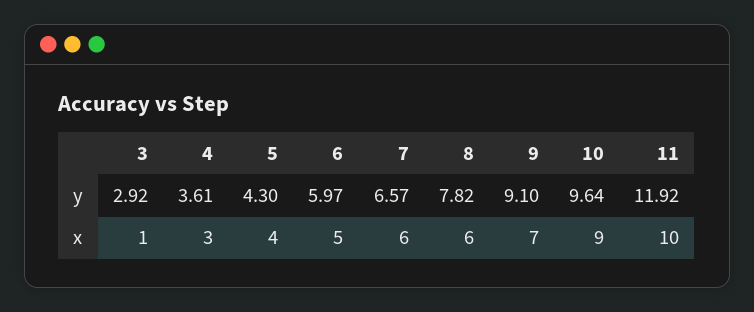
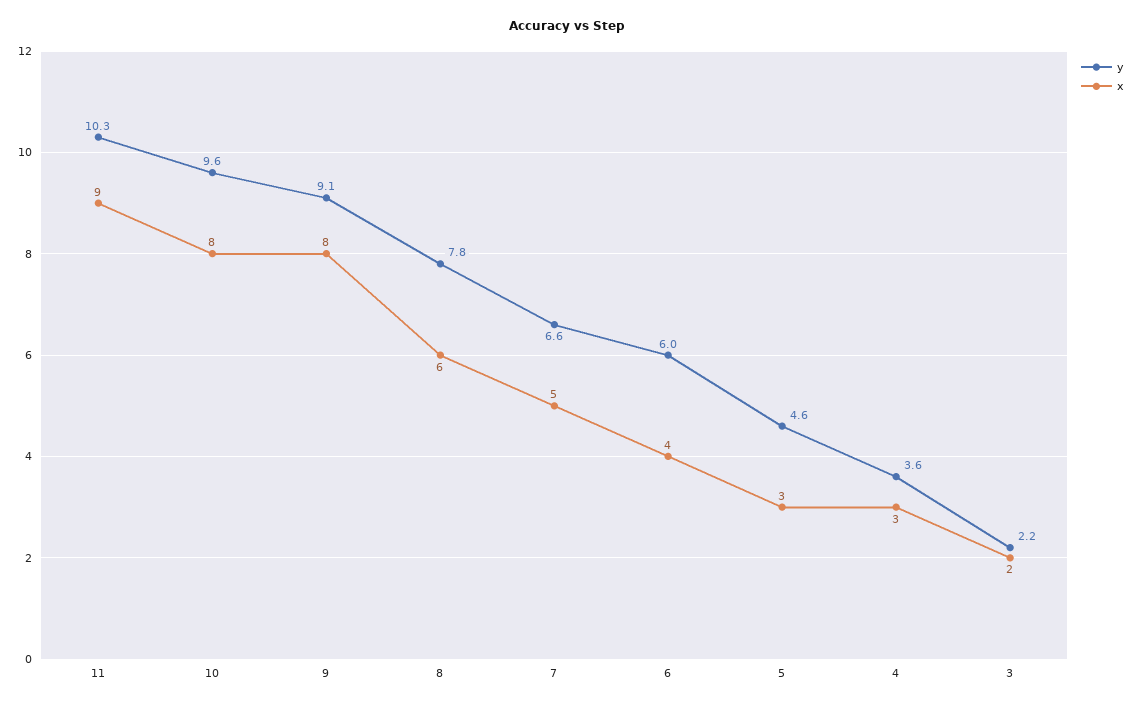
y, 3: 2.92 -> 2.2
y, 5: 4.3 -> 4.6
y, 11: 11.92 -> 10.3
x, 3: 1 -> 2
x, 5: 4 -> 3
x, 6: 5 -> 4
x, 7: 6 -> 5
x, 9: 7 -> 8
x, 10: 9 -> 8
x, 11: 10 -> 9

